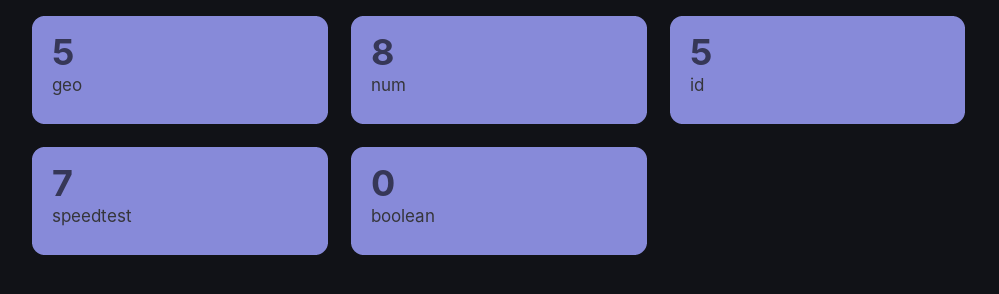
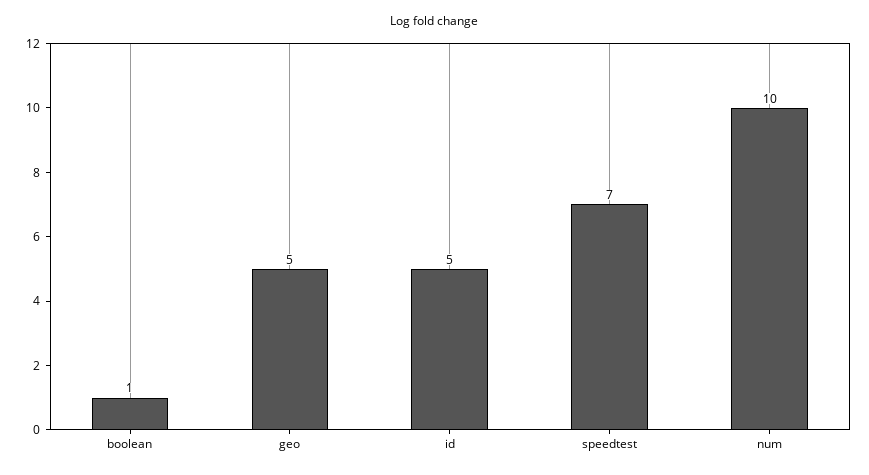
num: 8 -> 10
boolean: 0 -> 1

